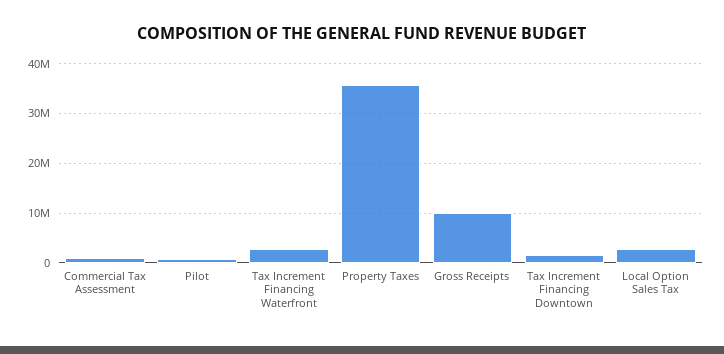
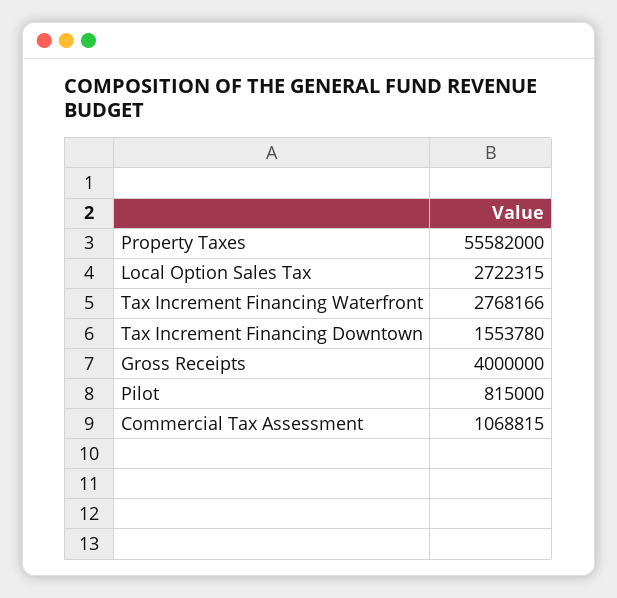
Property Taxes: 36000000 -> 55582000
Gross Receipts: 10000000 -> 4000000

